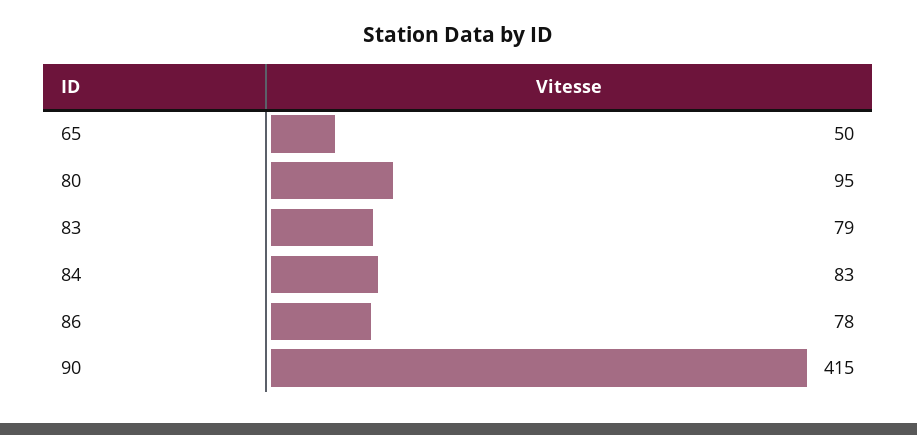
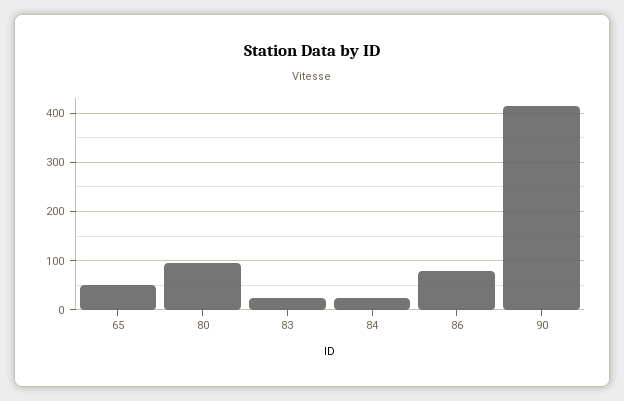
83: 79 -> 20
84: 83 -> 20

